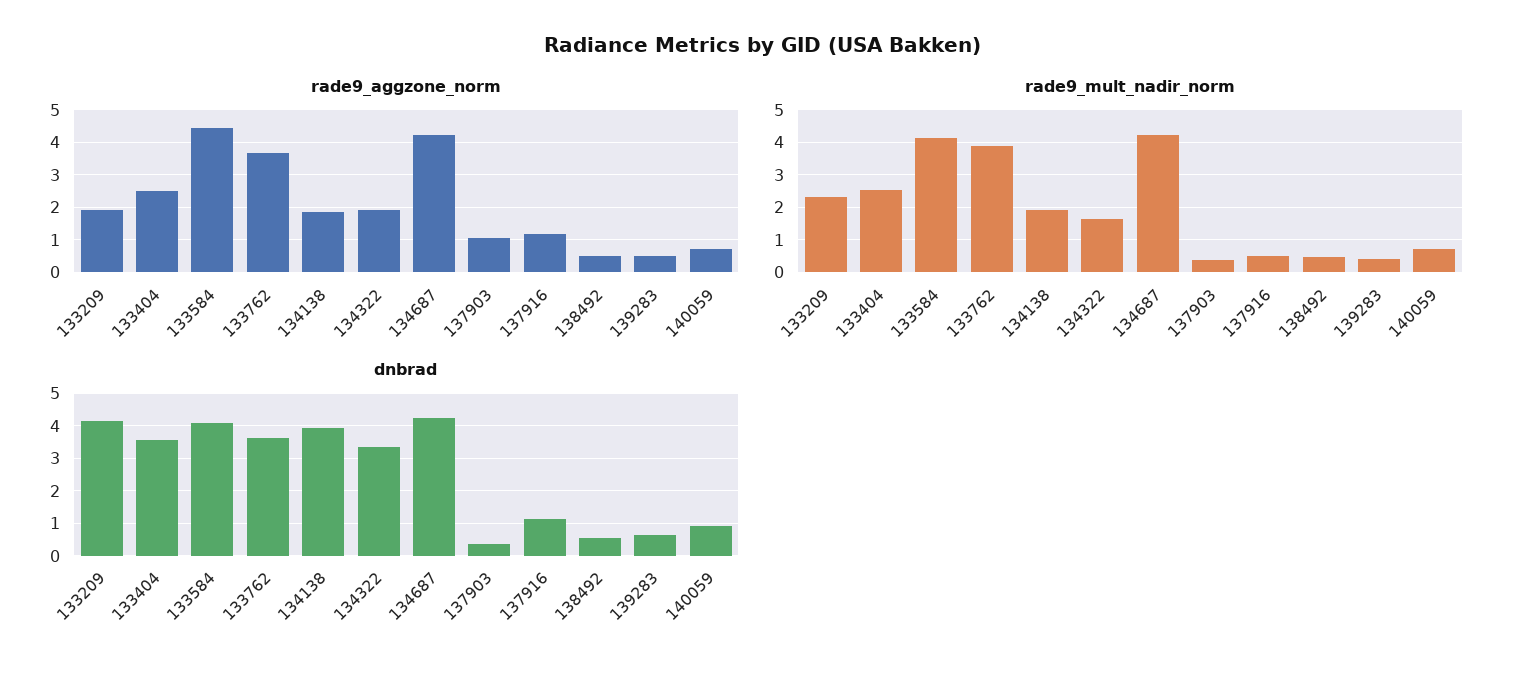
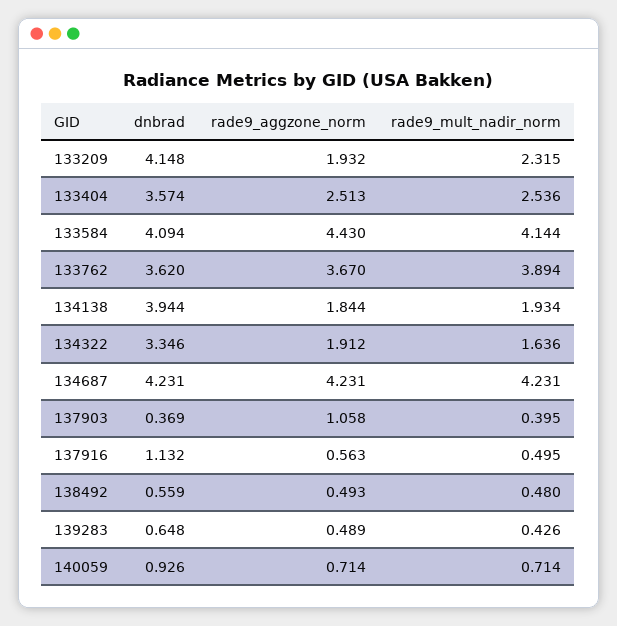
rade9_aggzone_norm, 137916: 1.2 -> 0.563

